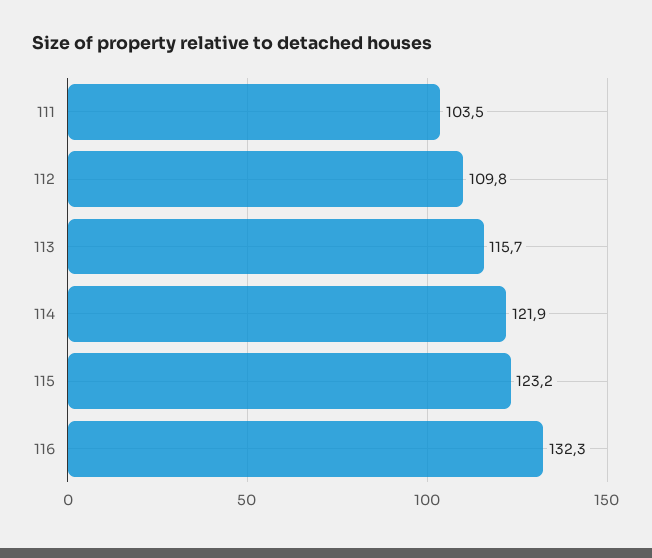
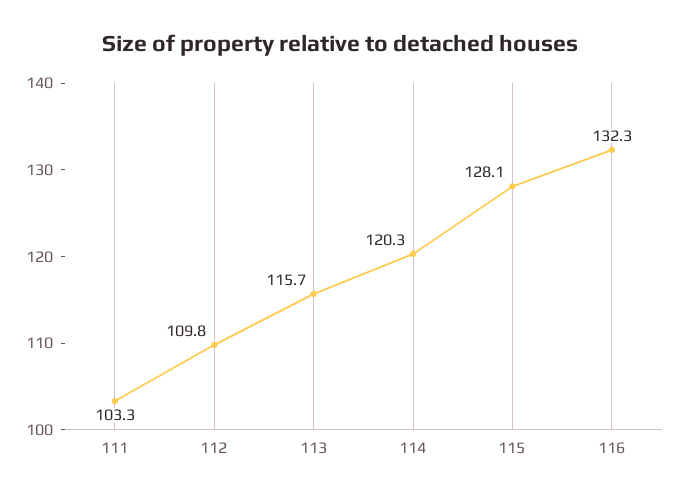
111: 103.5 -> 103.3
114: 121.9 -> 120.3
115: 123.2 -> 128.1

